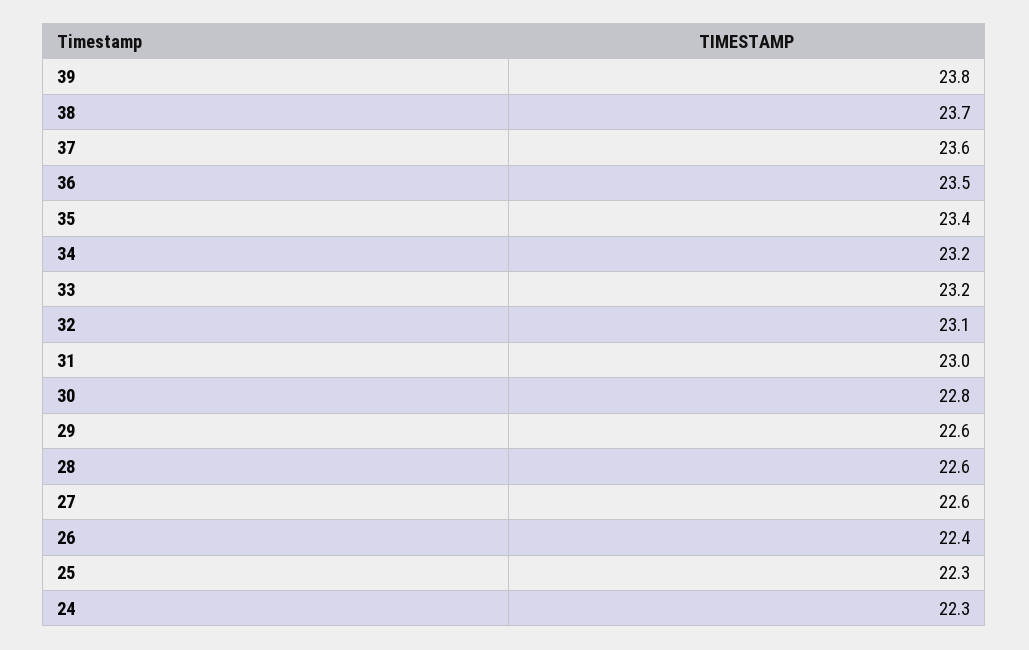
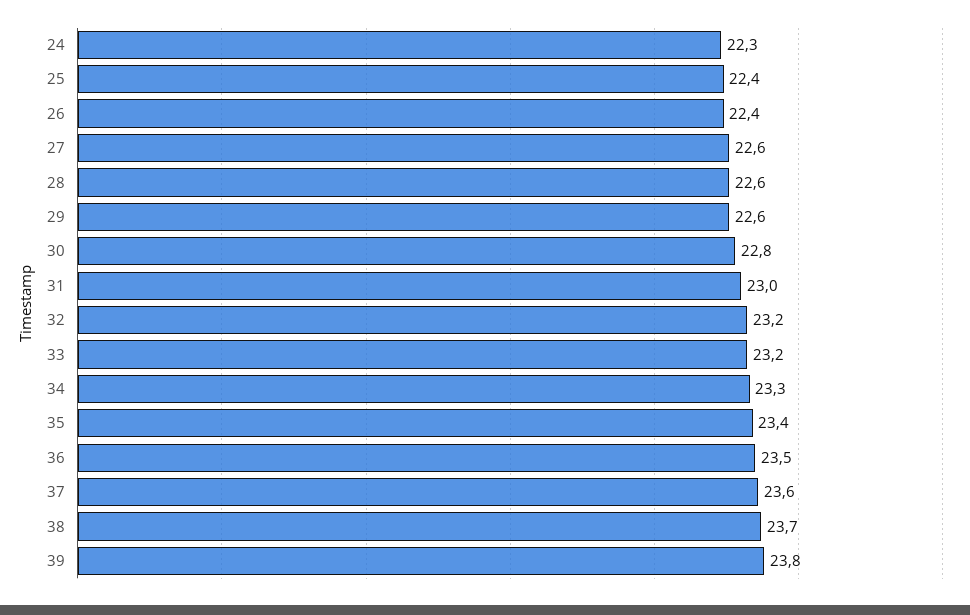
34: 23.2 -> 23.3
32: 23.1 -> 23.2
25: 22.3 -> 22.4

